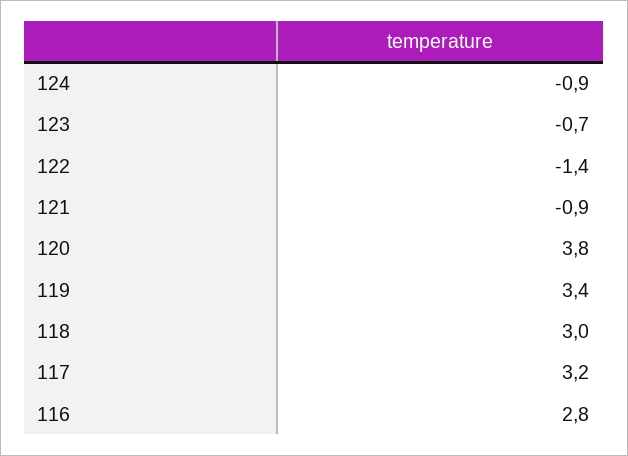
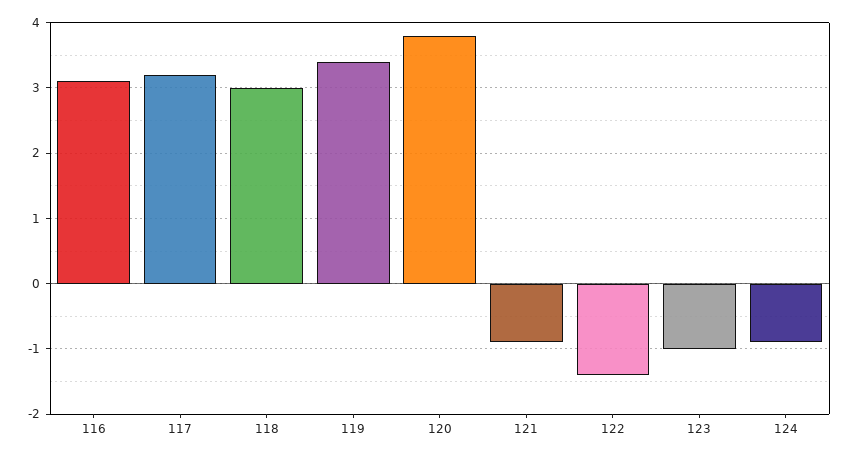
123: -0.7 -> -1
116: 2.8 -> 3.1

